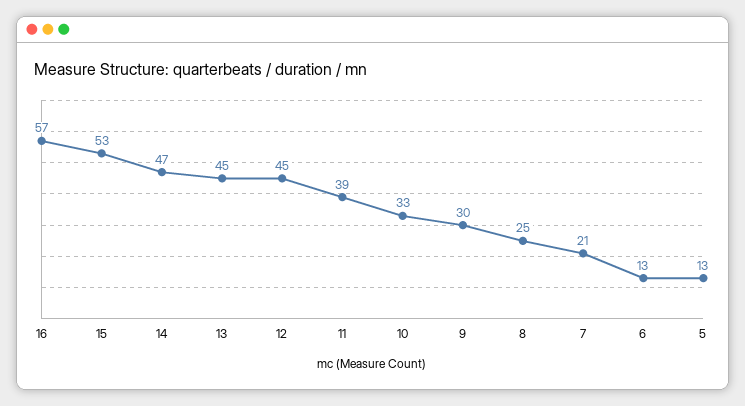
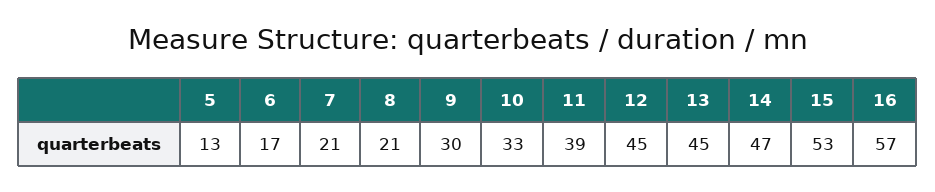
8: 25 -> 21
6: 13 -> 17

